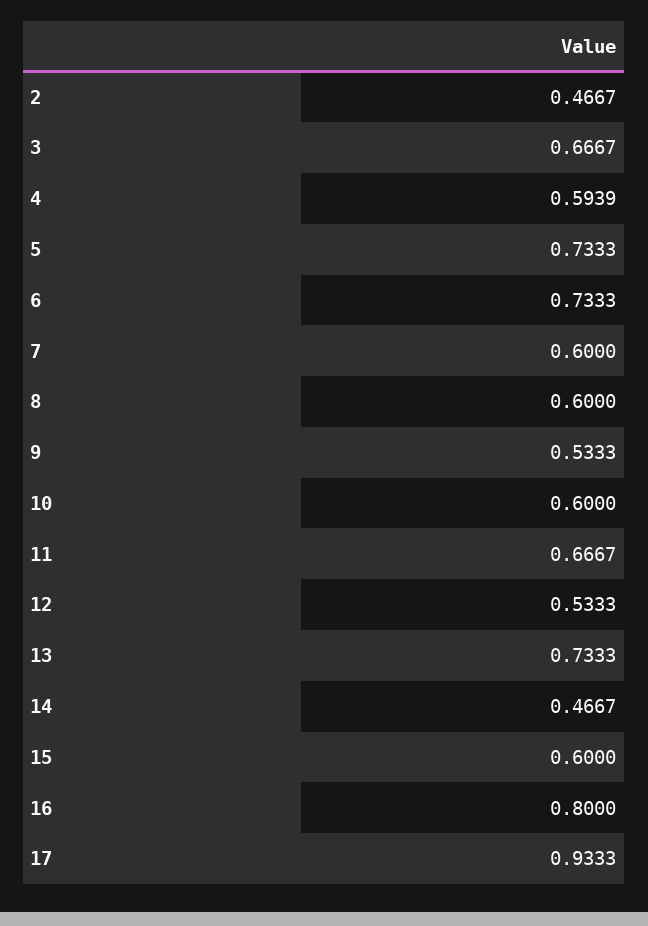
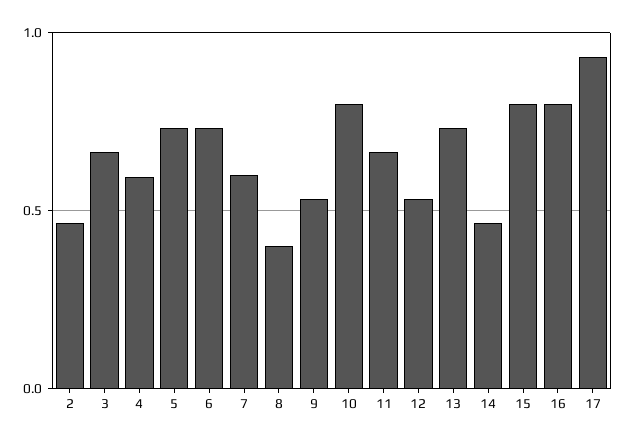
8: 0.6 -> 0.4
10: 0.6 -> 0.8
15: 0.6 -> 0.8

